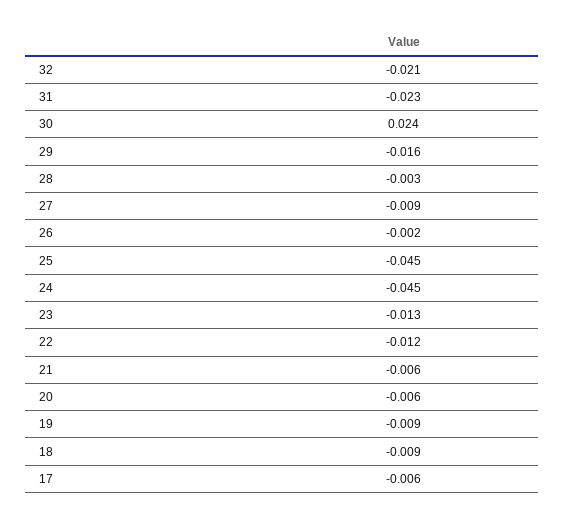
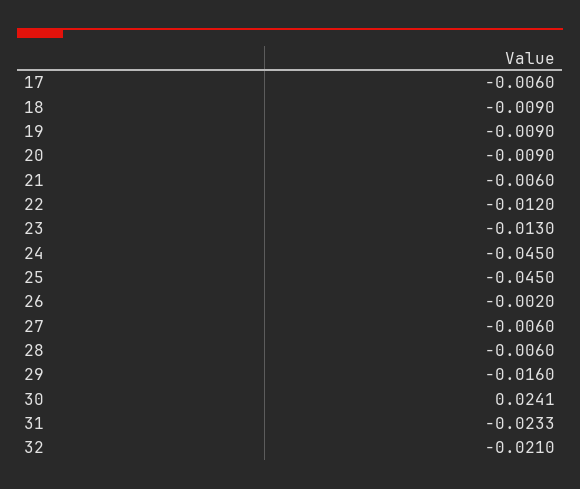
28: -0.003 -> -0.006
27: -0.009 -> -0.006
20: -0.006 -> -0.009

